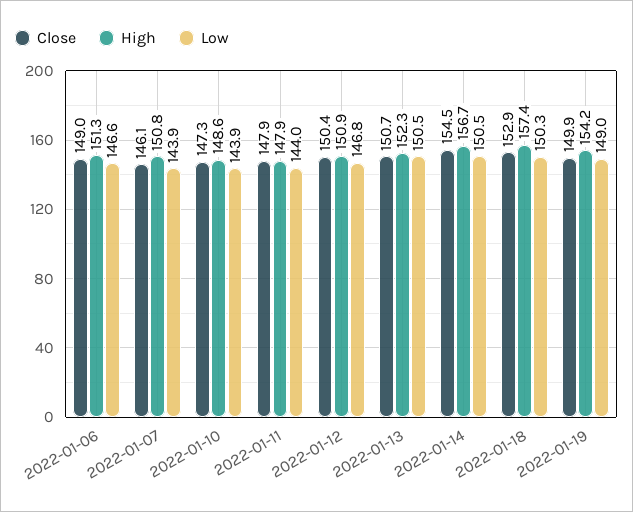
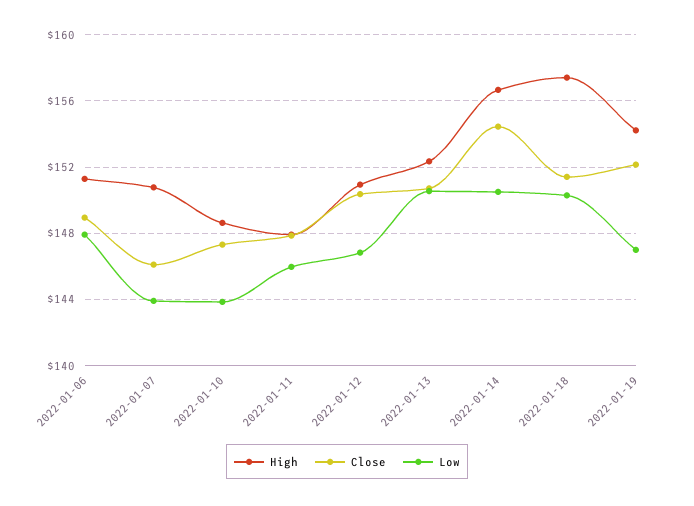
Low, 2022-01-06: 146.6 -> 148
Low, 2022-01-11: 144 -> 146
Close, 2022-01-18: 152.9 -> 151.5
Close, 2022-01-19: 149.9 -> 152
Low, 2022-01-19: 149 -> 147

